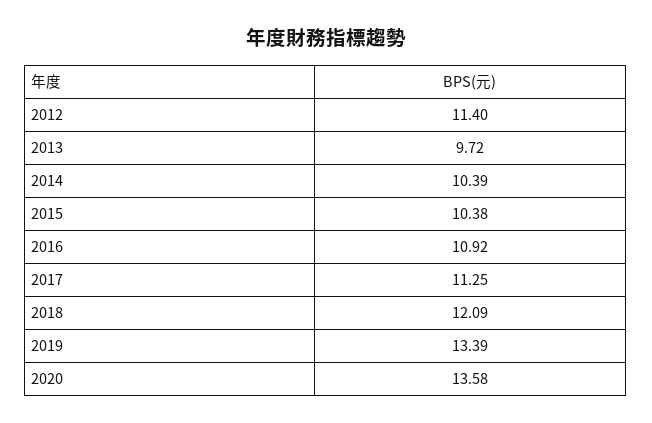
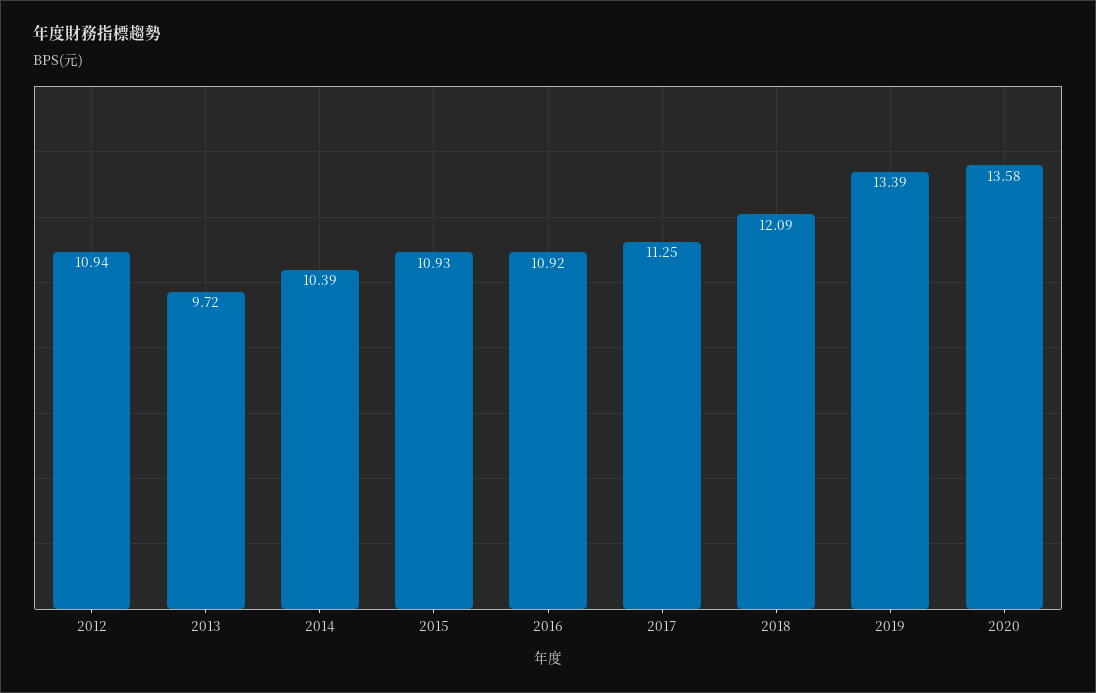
2012: 11.4 -> 10.94
2015: 10.38 -> 10.93

